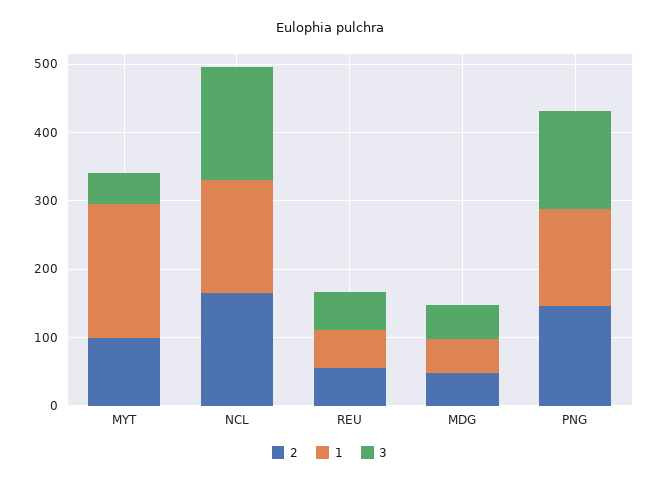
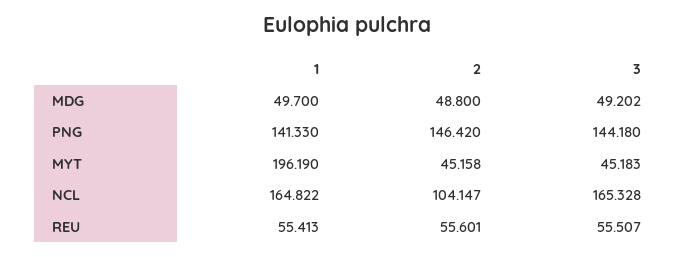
2, MYT: 100 -> 45.158
2, NCL: 160 -> 104.147

